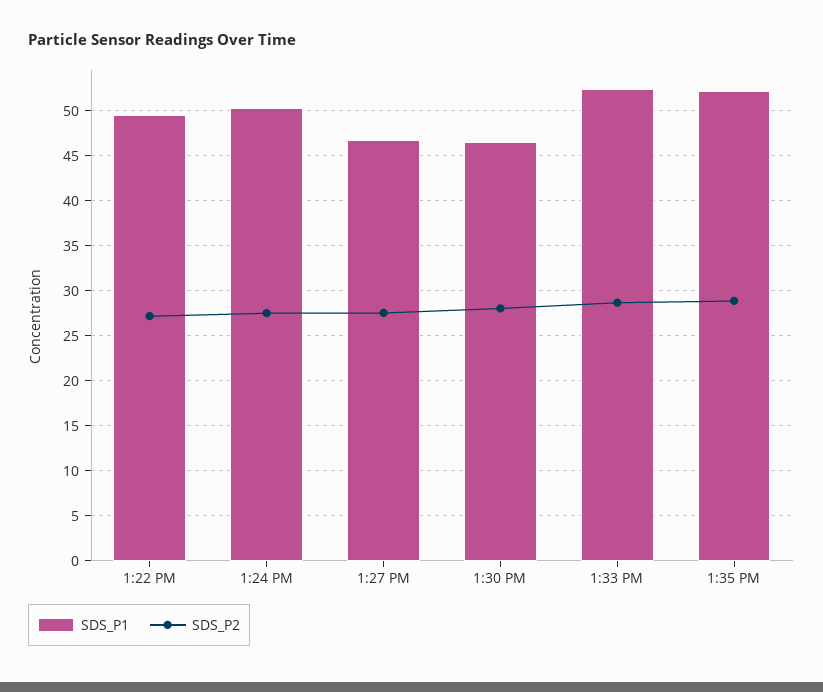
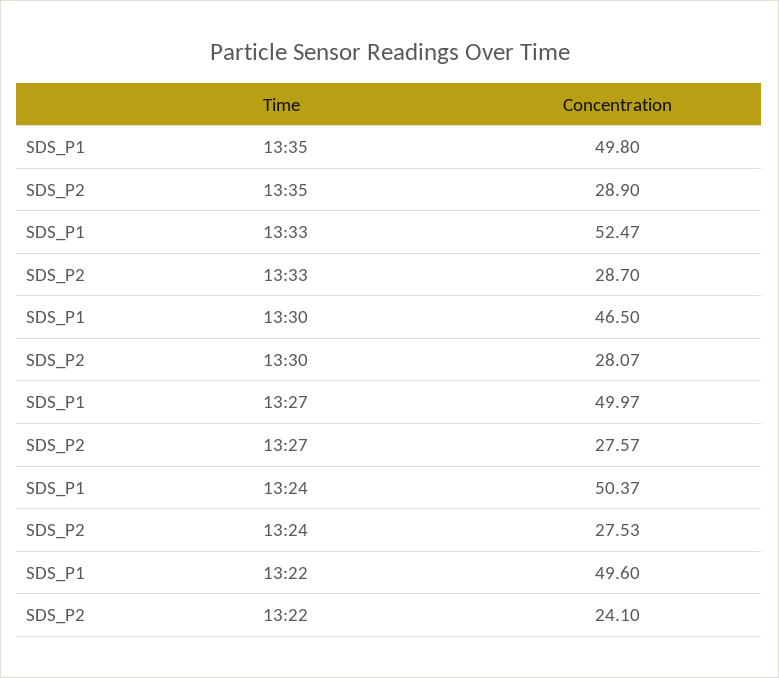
SDS_P2, 1:22 PM: 27 -> 24.1
SDS_P1, 1:27 PM: 47 -> 49.97
SDS_P1, 1:35 PM: 52 -> 49.8

